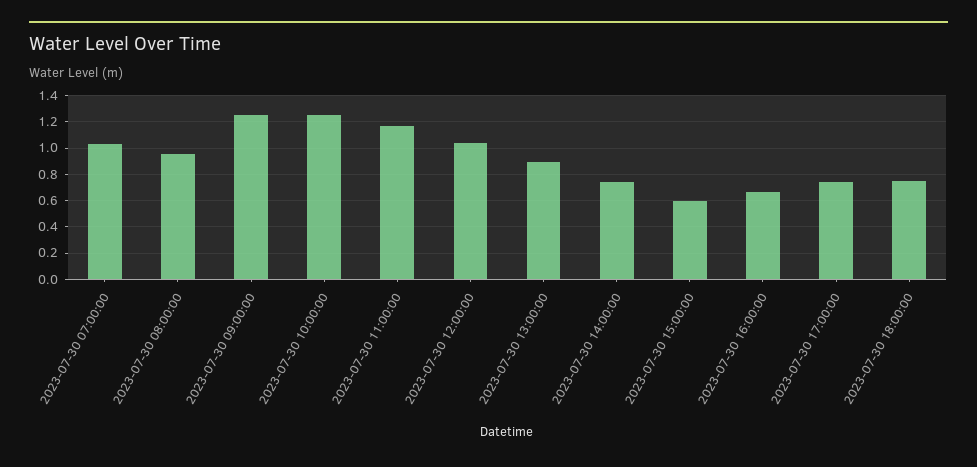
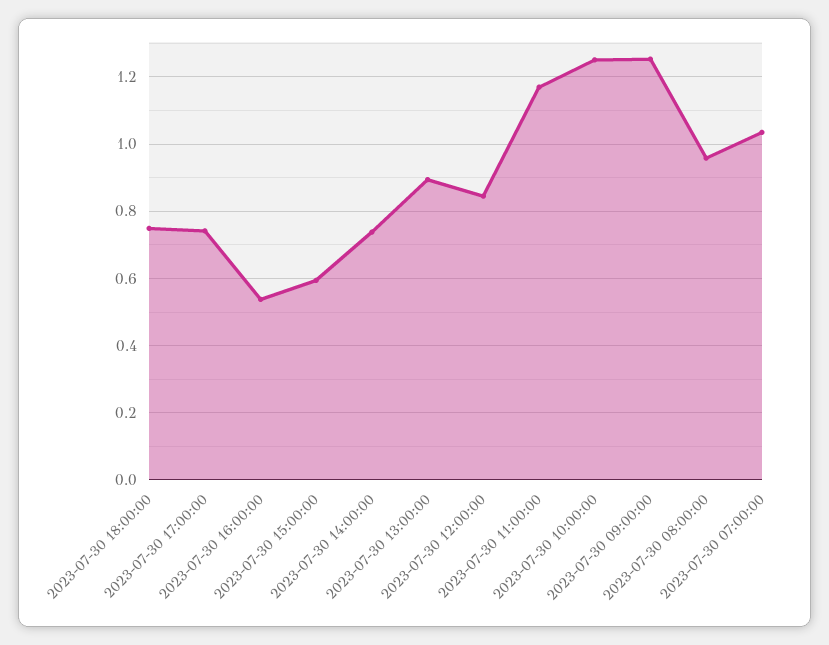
2023-07-30 12:00:00: 1.05 -> 0.84
2023-07-30 16:00:00: 0.65 -> 0.54

